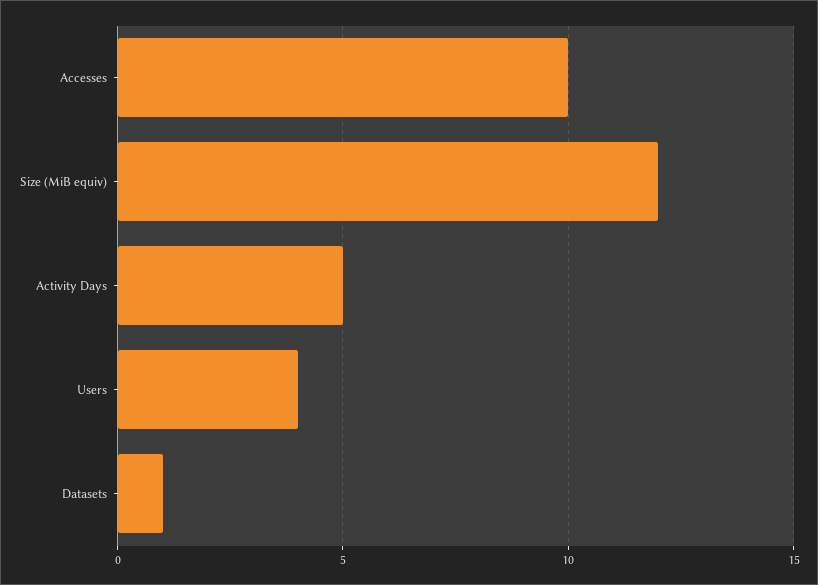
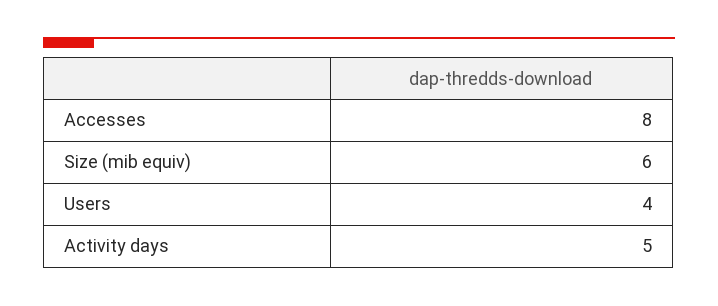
Accesses: 10 -> 8
Size (MiB equiv): 12 -> 6
Datasets: 1 -> none

